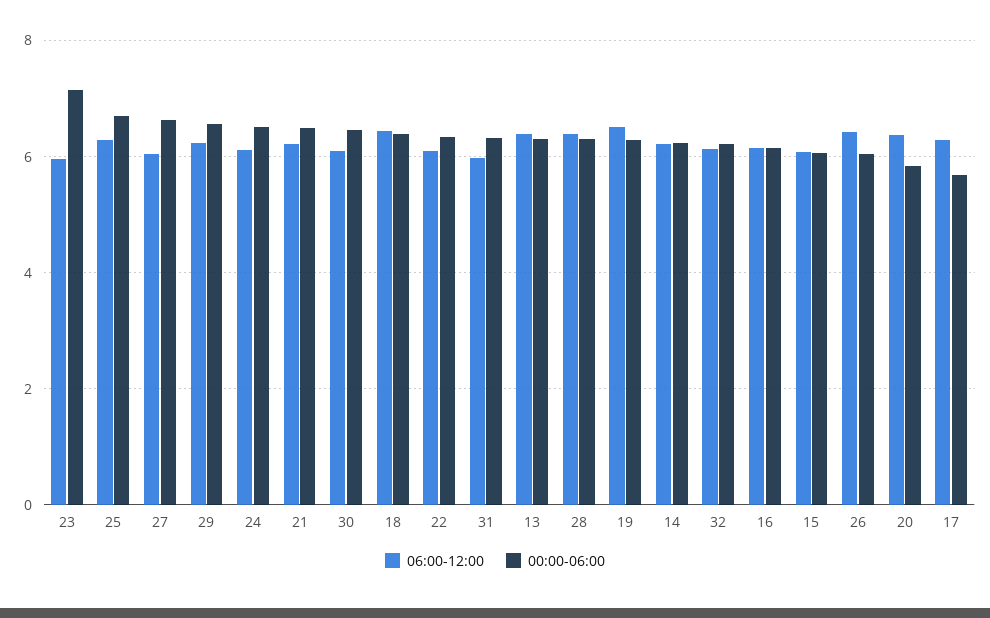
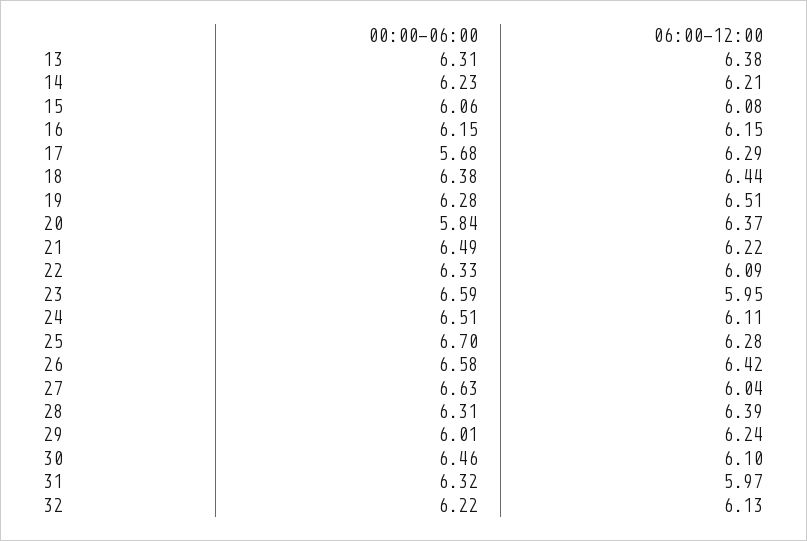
00:00-06:00, 23: 7.2 -> 6.59
00:00-06:00, 29: 6.6 -> 6.01
00:00-06:00, 26: 6 -> 6.58

